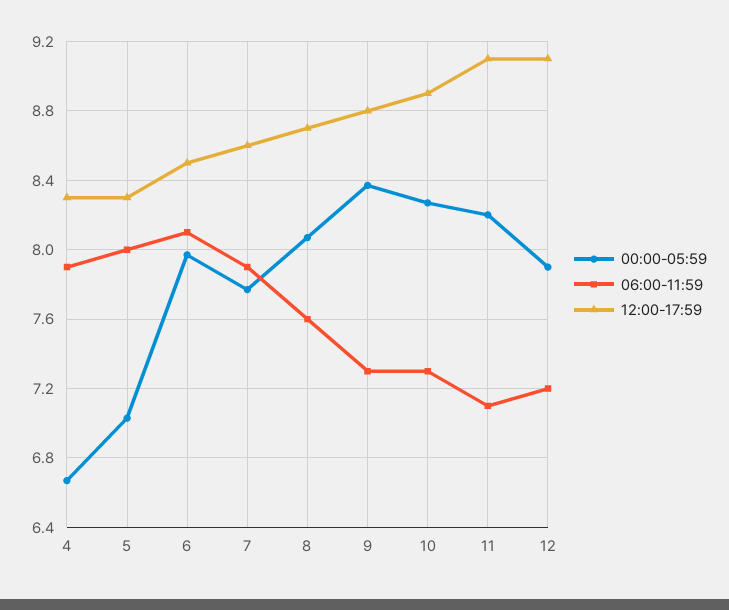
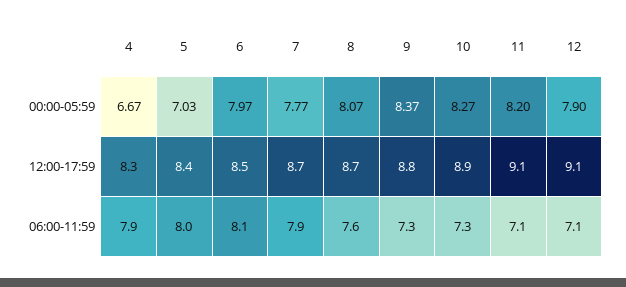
12:00-17:59, 5: 8.3 -> 8.4
12:00-17:59, 7: 8.6 -> 8.7
06:00-11:59, 12: 7.2 -> 7.1

